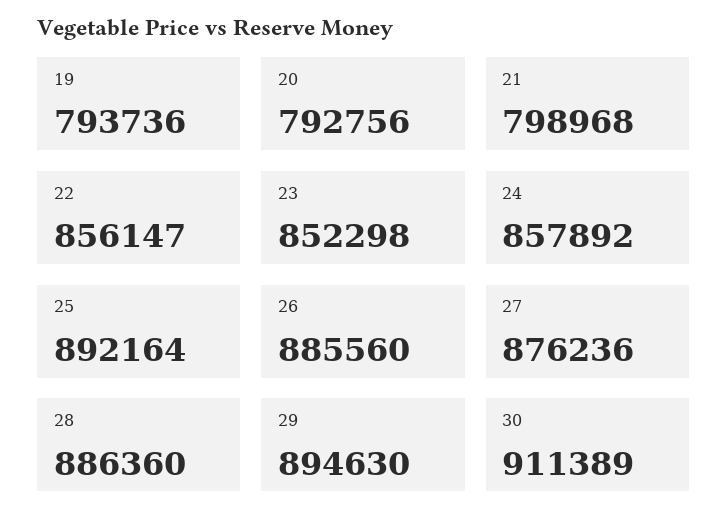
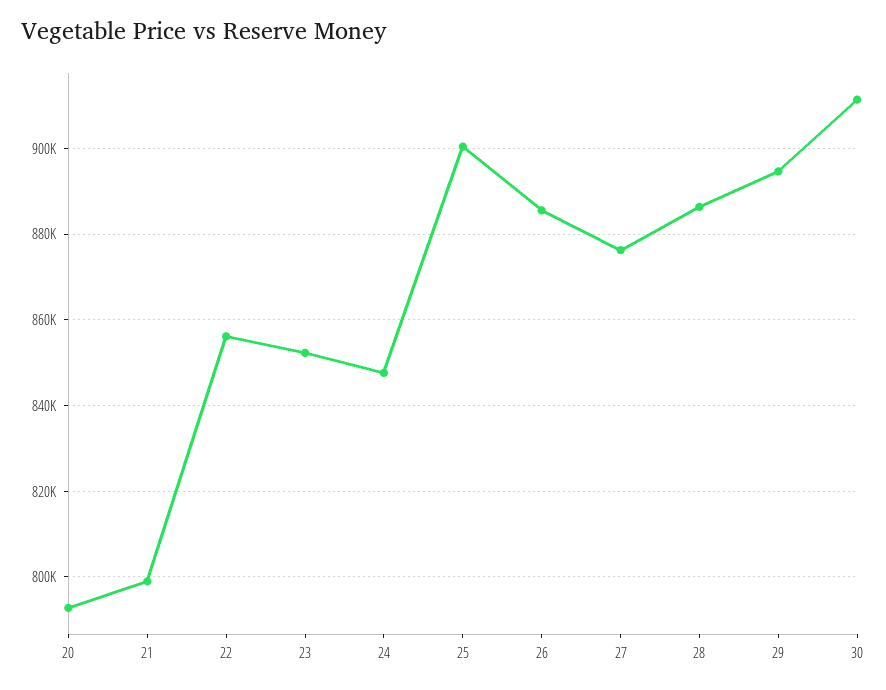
19: 793736 -> none
24: 857892 -> 848000
25: 892164 -> 900000

